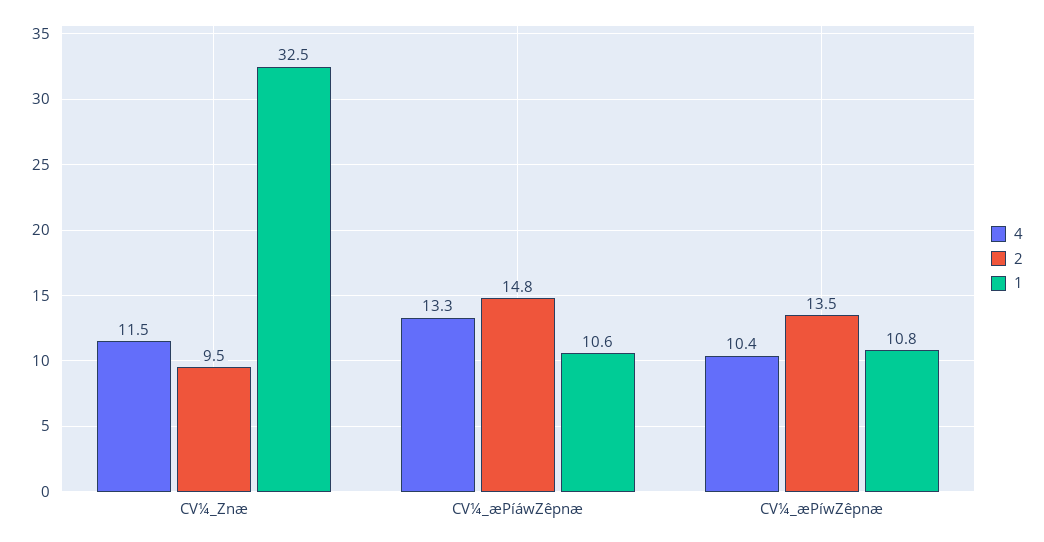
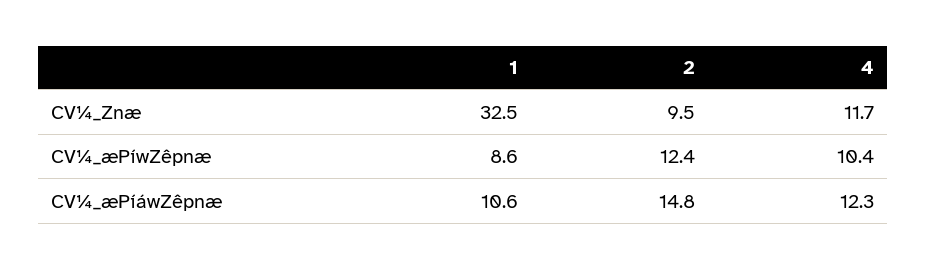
4, CV¼_Znæ: 11.5 -> 11.7
4, CV¼_æPíáwZêpnæ: 13.3 -> 12.3
2, CV¼_æPíwZêpnæ: 13.5 -> 12.4
1, CV¼_æPíwZêpnæ: 10.8 -> 8.6

